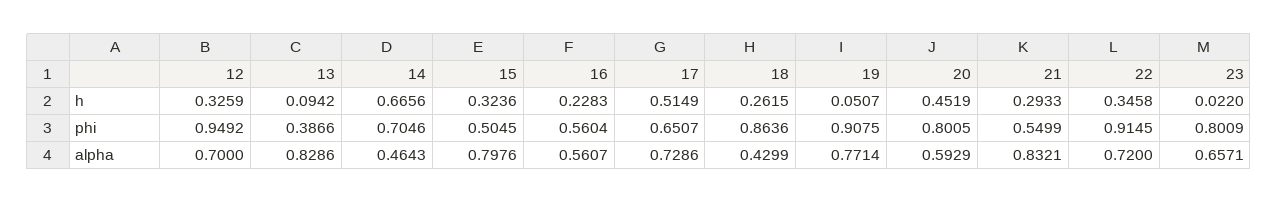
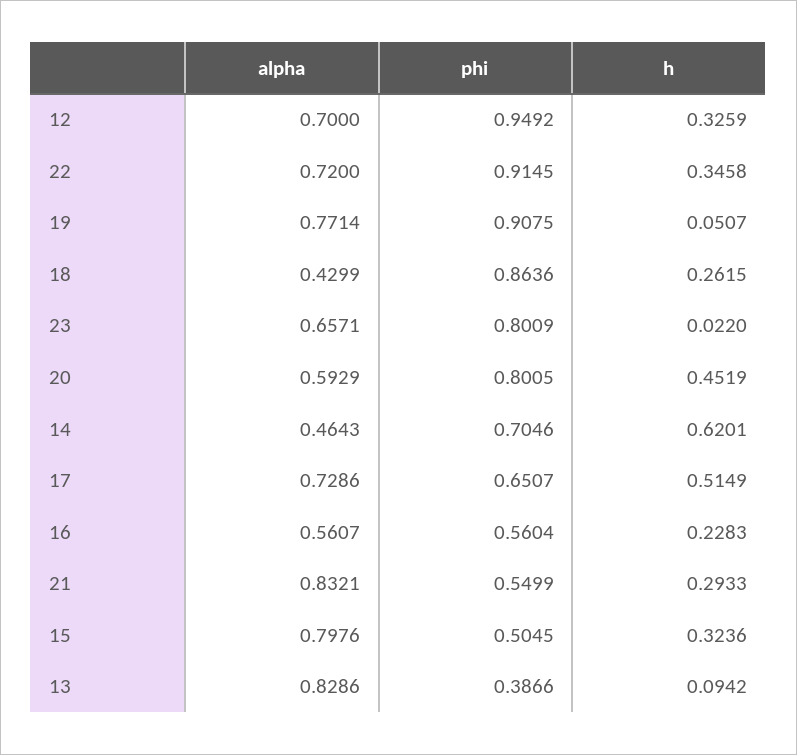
14, h: 0.6656 -> 0.6201

